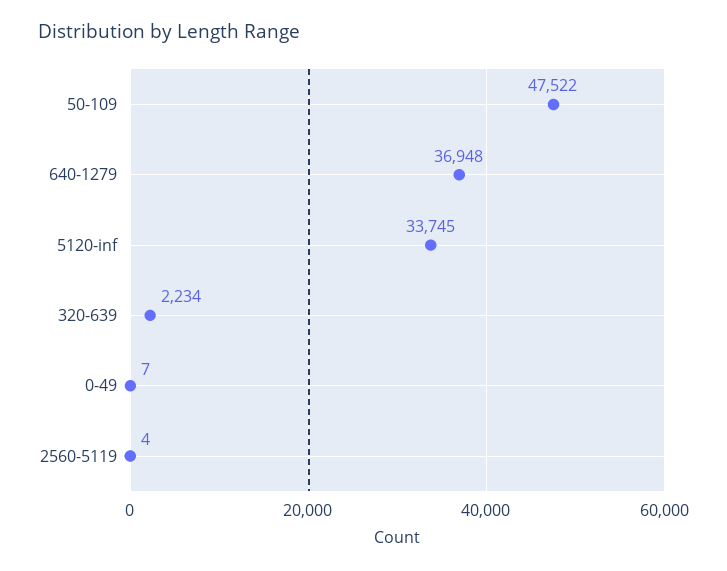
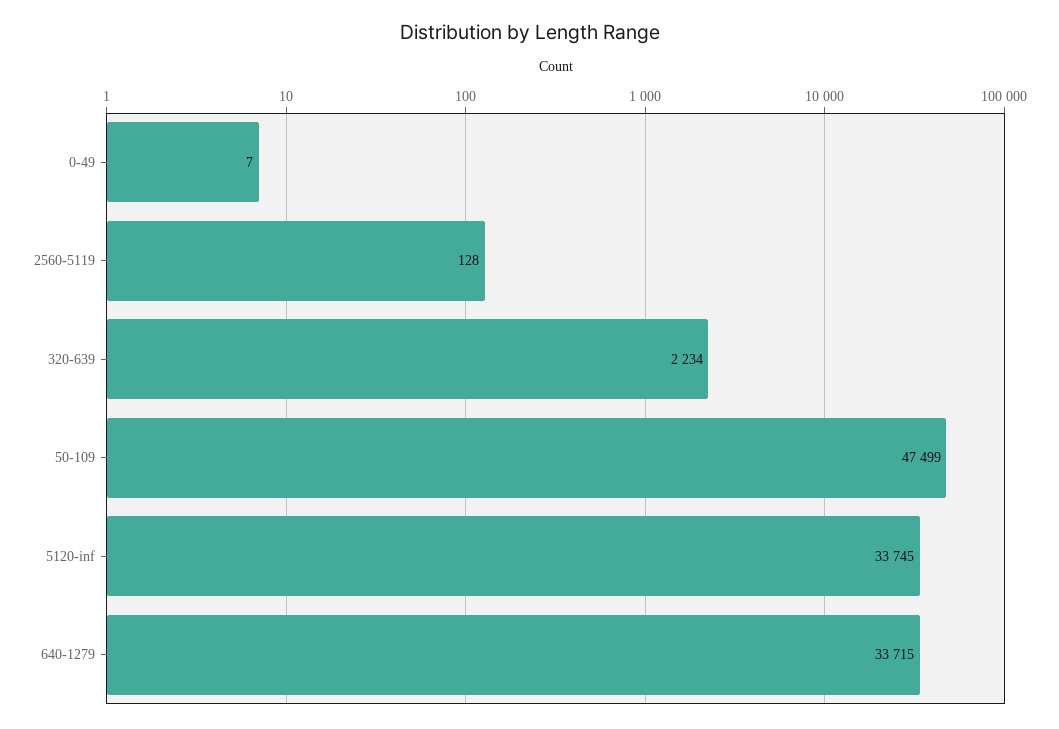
50-109: 47522 -> 47499
640-1279: 36948 -> 33715
2560-5119: 4 -> 128

